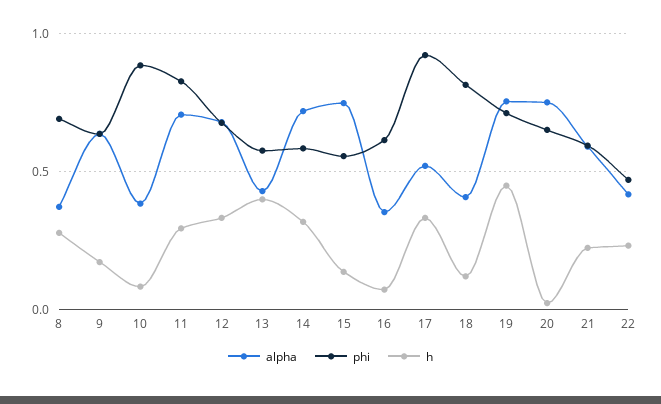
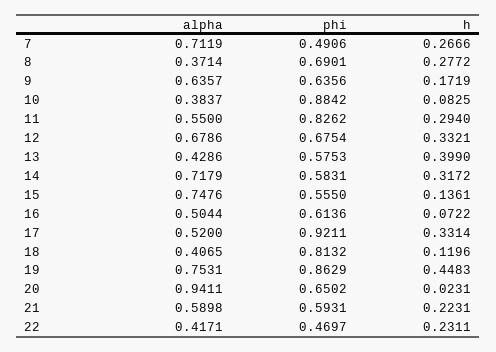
alpha, 11: 0.7 -> 0.55
alpha, 16: 0.35 -> 0.5044
phi, 19: 0.7 -> 0.8629
alpha, 20: 0.75 -> 0.9411
alpha, 7: none -> 0.7119
phi, 7: none -> 0.4906
h, 7: none -> 0.2666

